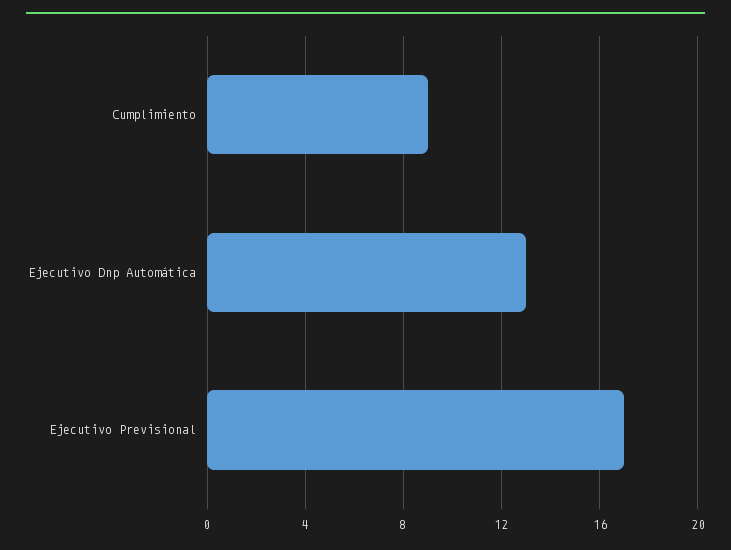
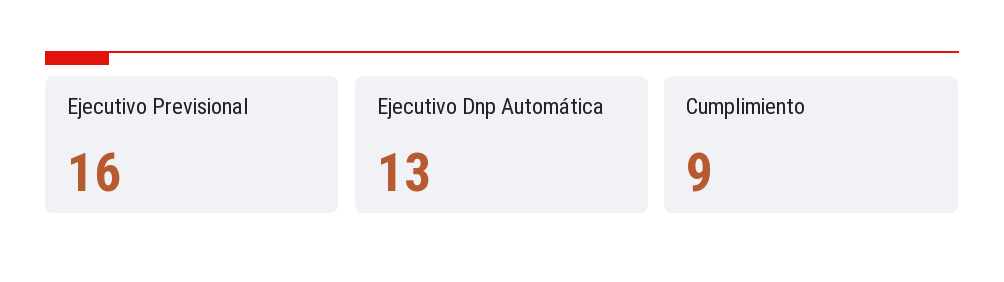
Ejecutivo Previsional: 17 -> 16

